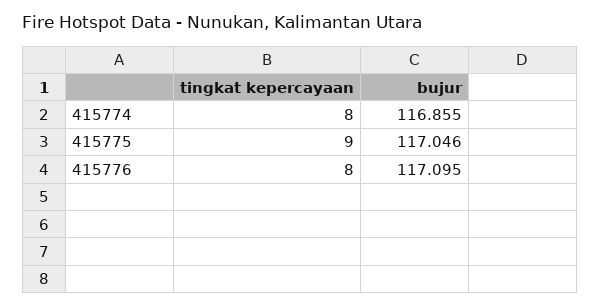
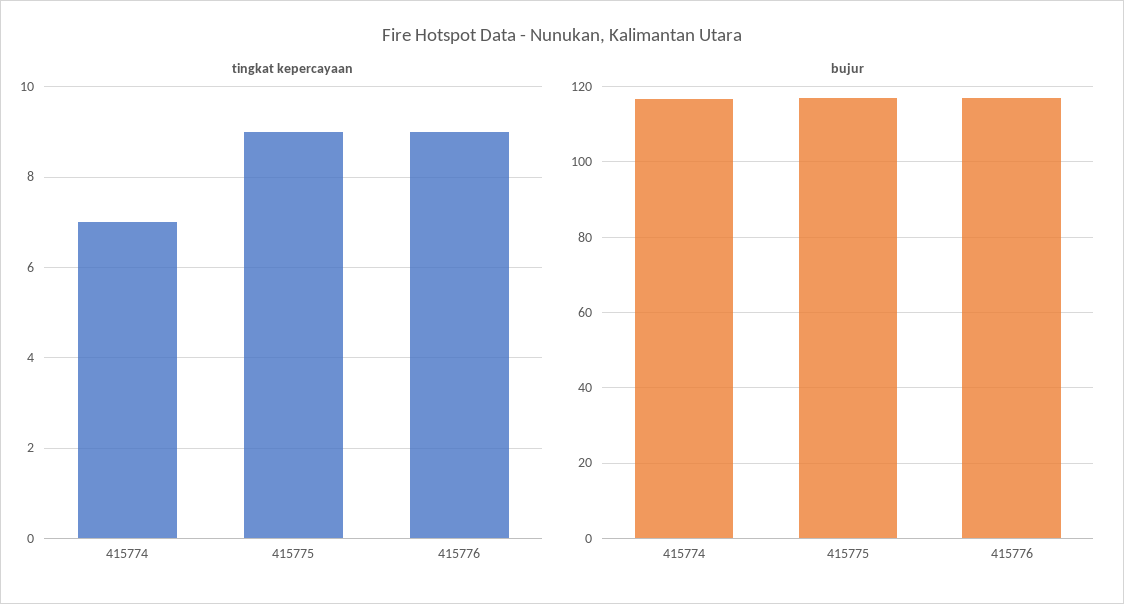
tingkat kepercayaan, 415774: 8 -> 7
tingkat kepercayaan, 415776: 8 -> 9

